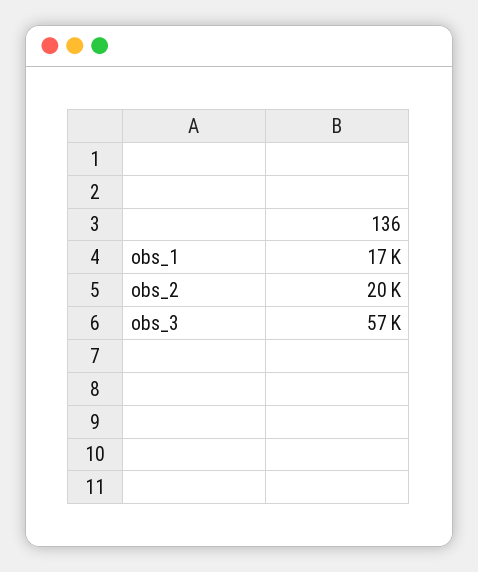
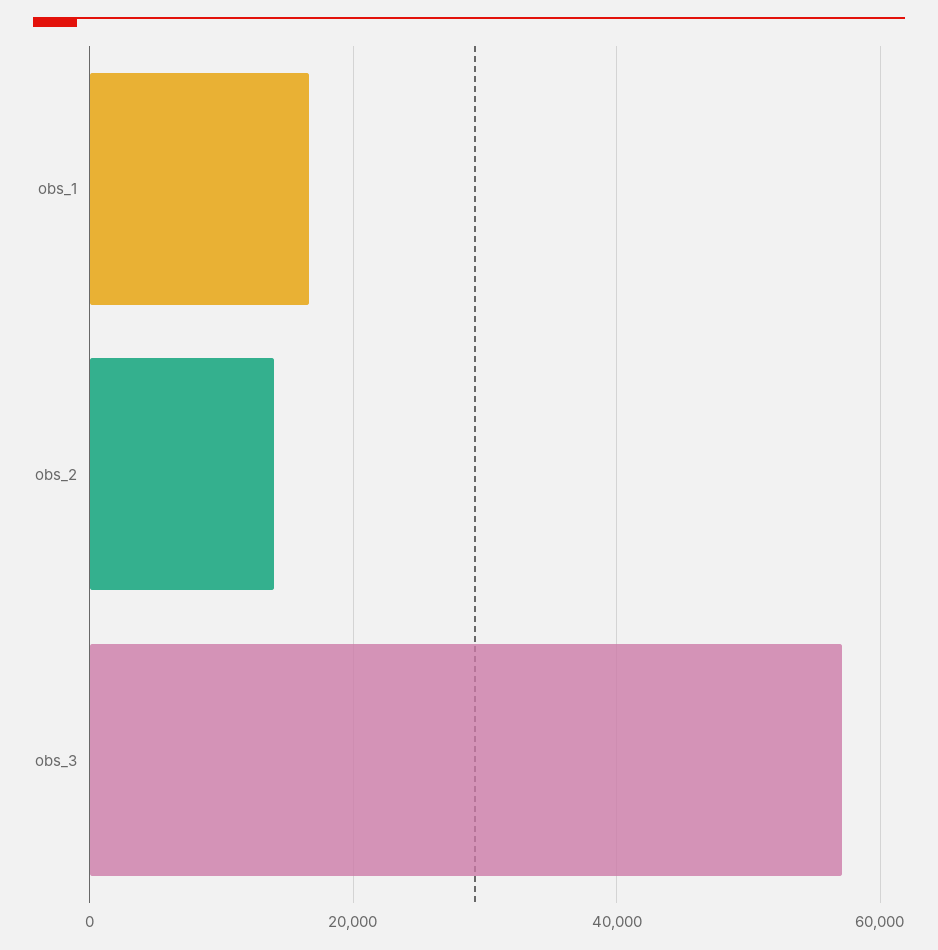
obs_2: 20000 -> 14000

